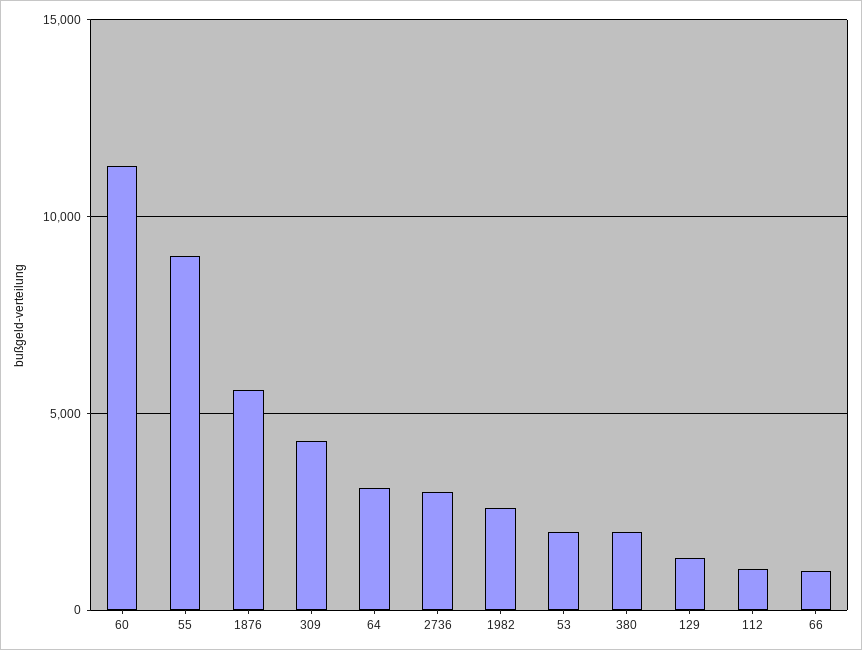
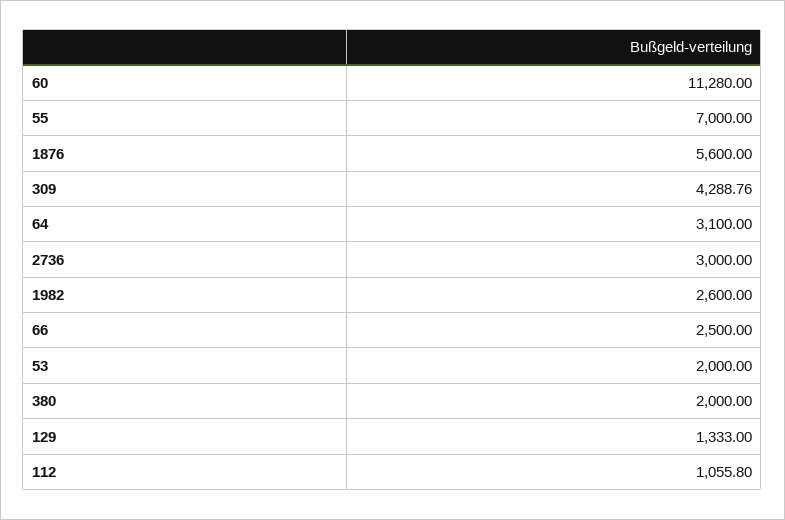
55: 9000 -> 7000
66: 1000 -> 2500

